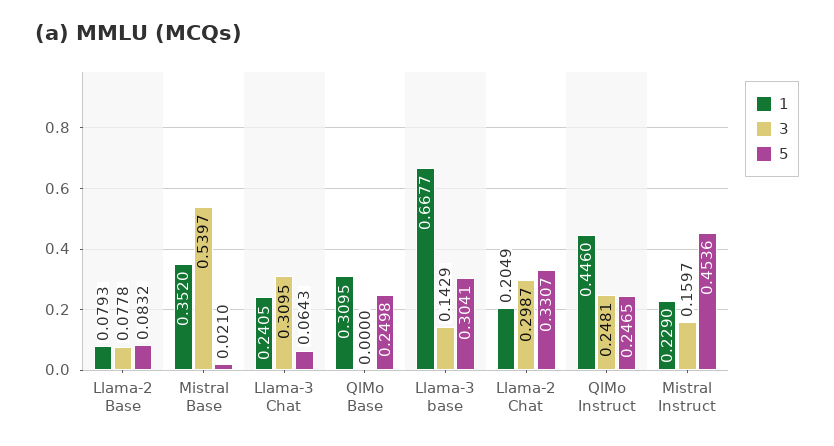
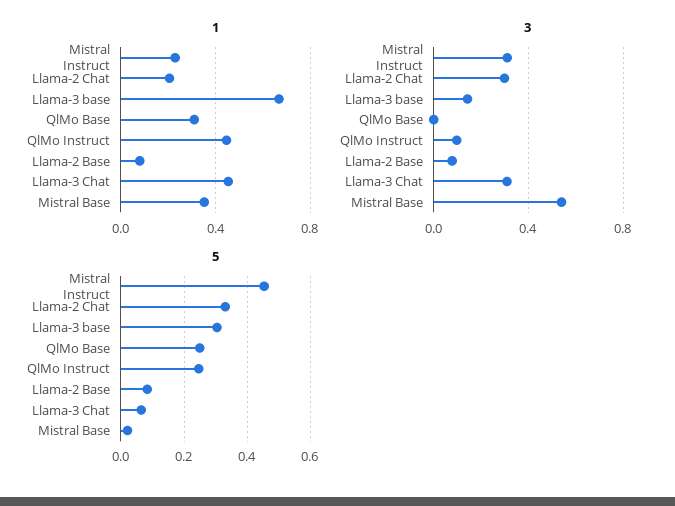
1, Llama-3 Chat: 0.2405 -> 0.45
3, QlMo Instruct: 0.2481 -> 0.1
3, Mistral Instruct: 0.1597 -> 0.3

